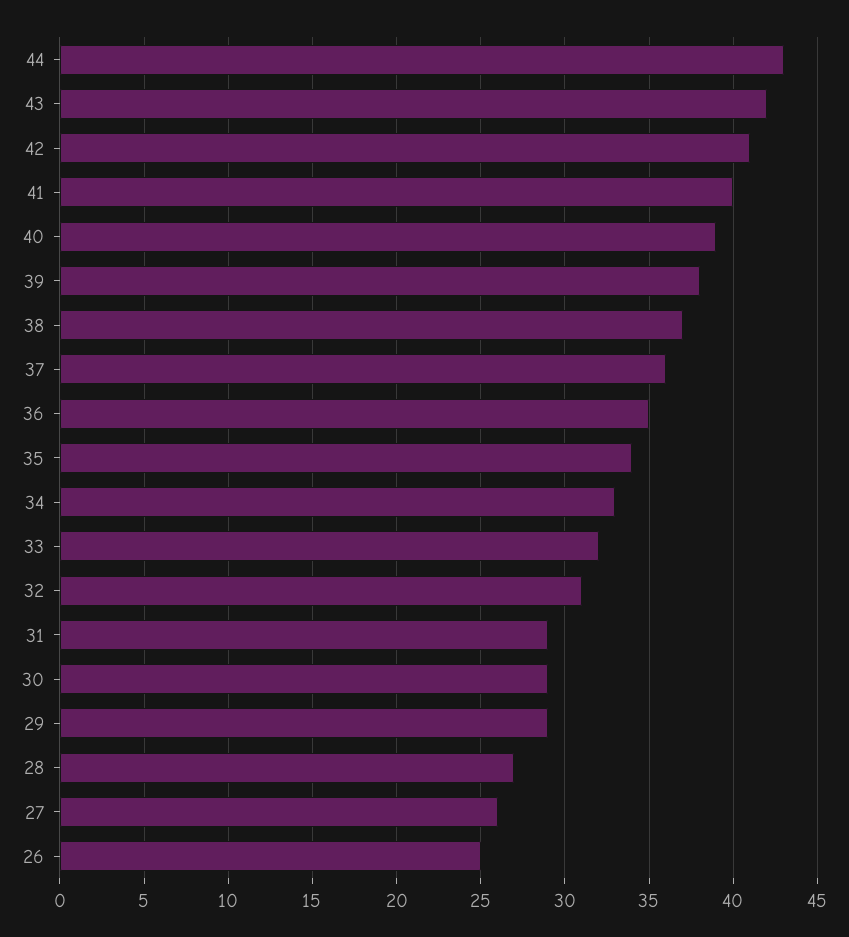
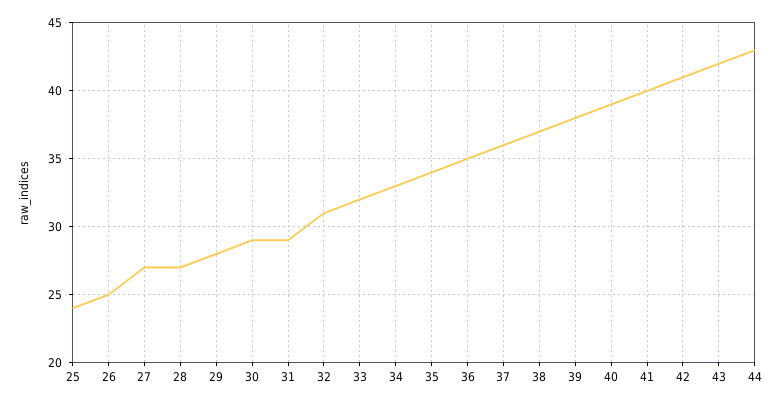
29: 29 -> 28
27: 26 -> 27
25: none -> 24

